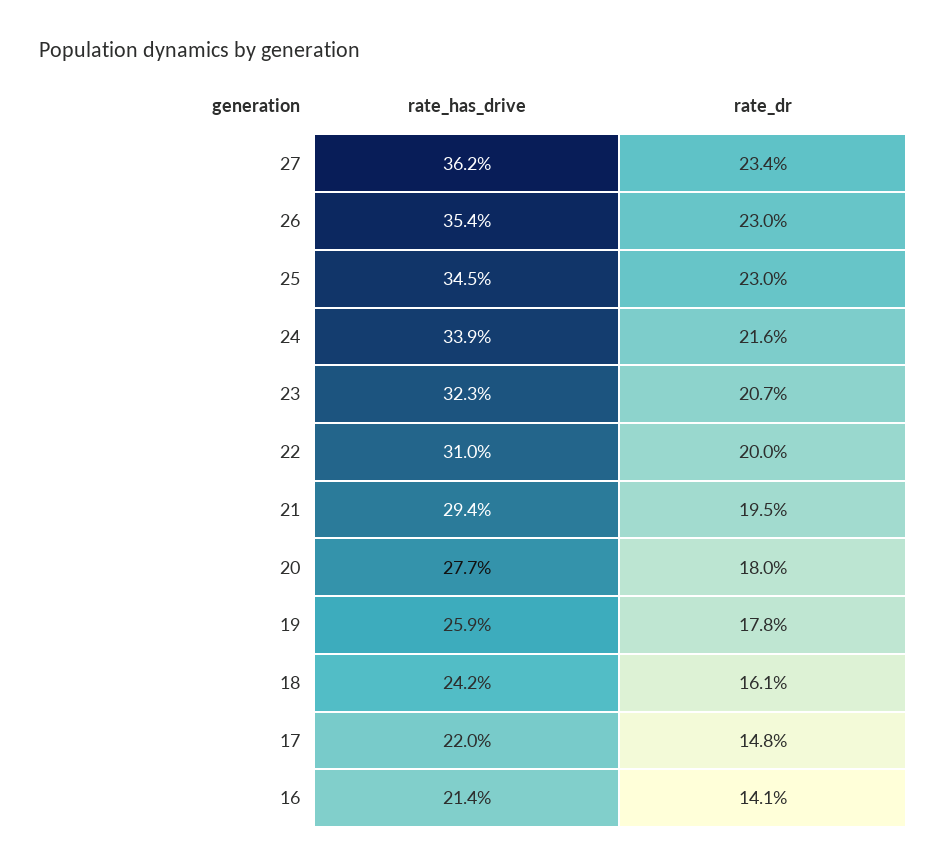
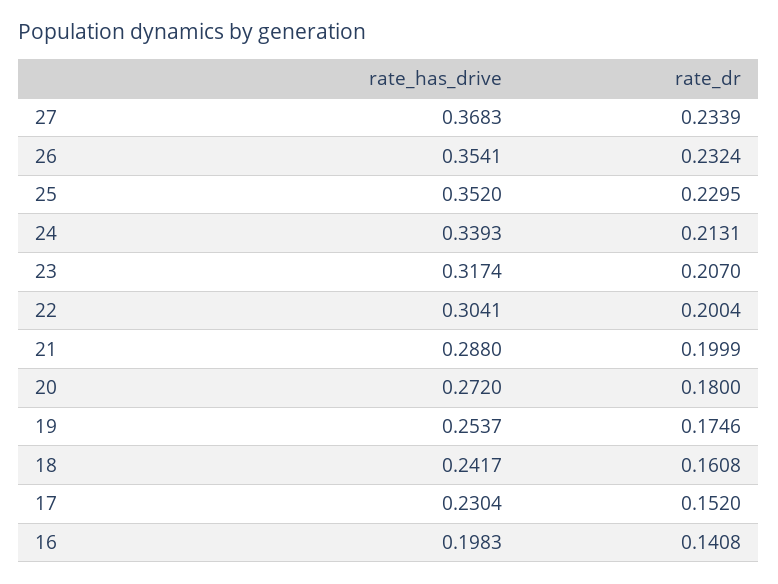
rate_has_drive, 27: 0.362 -> 0.3683
rate_dr, 26: 0.23 -> 0.2324
rate_has_drive, 25: 0.345 -> 0.352
rate_dr, 24: 0.216 -> 0.2131
rate_has_drive, 23: 0.323 -> 0.3174
rate_has_drive, 22: 0.31 -> 0.3041
rate_has_drive, 21: 0.294 -> 0.288
rate_dr, 21: 0.195 -> 0.1999
rate_has_drive, 20: 0.277 -> 0.272
rate_has_drive, 19: 0.259 -> 0.2537
rate_dr, 19: 0.178 -> 0.1746
rate_has_drive, 17: 0.22 -> 0.2304
rate_dr, 17: 0.148 -> 0.152
rate_has_drive, 16: 0.214 -> 0.1983

